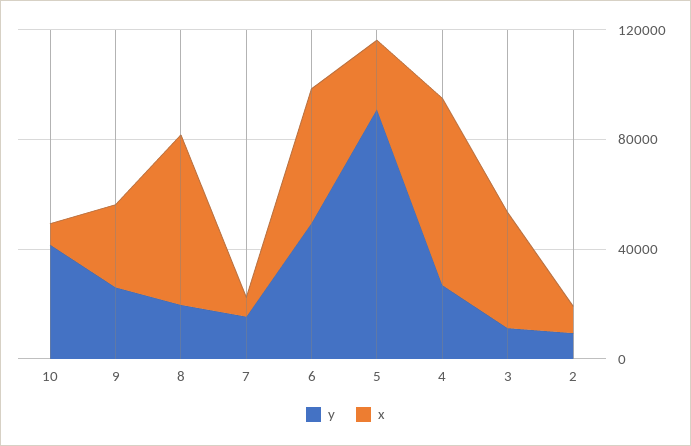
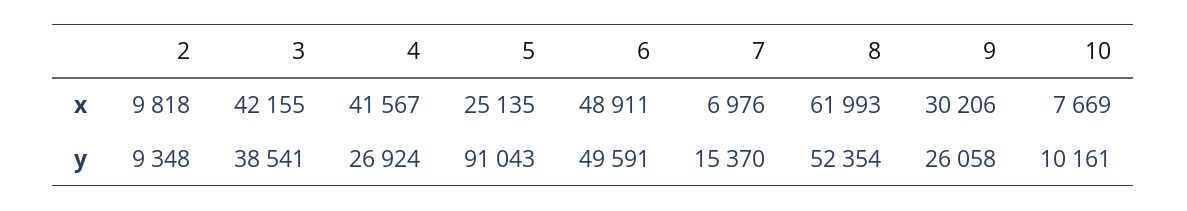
y, 10: 40000 -> 10161
y, 8: 20000 -> 52354
x, 4: 70000 -> 41567
y, 3: 10000 -> 38541

